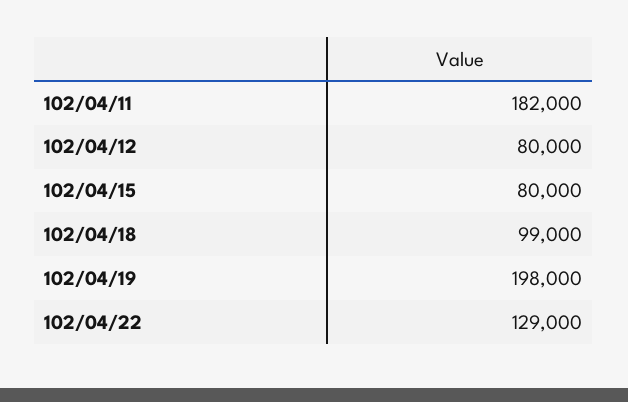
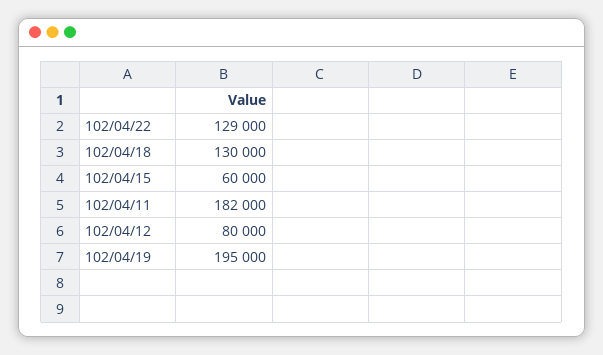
102/04/15: 80000 -> 60000
102/04/18: 99000 -> 130000
102/04/19: 198000 -> 195000

